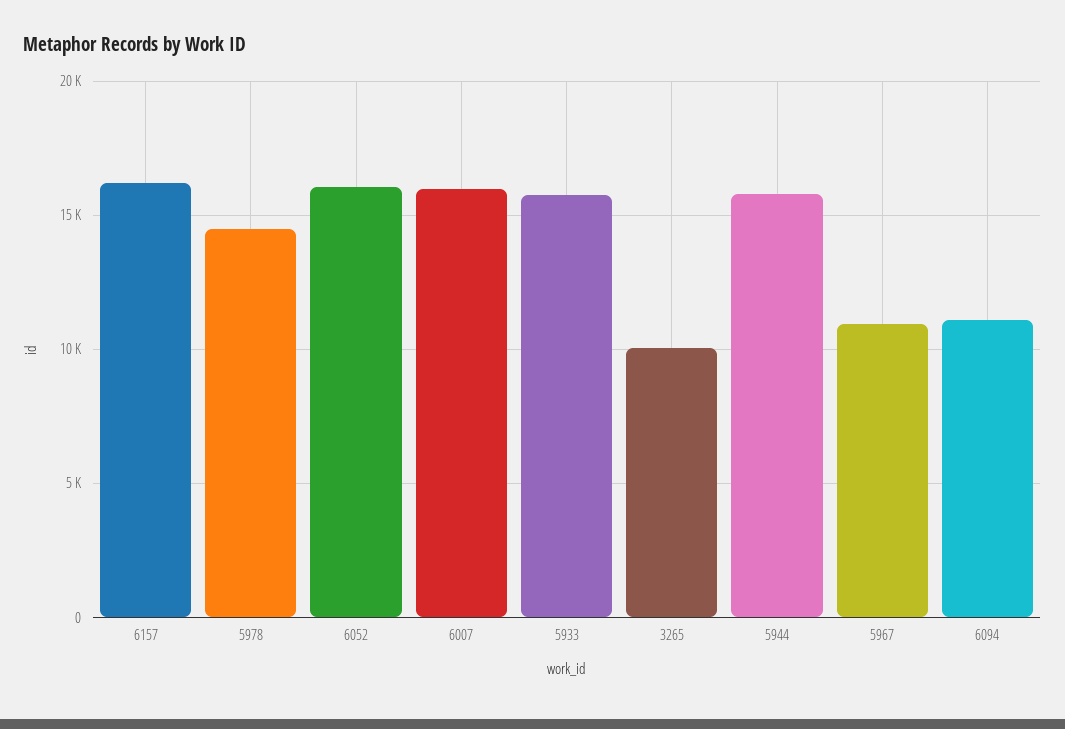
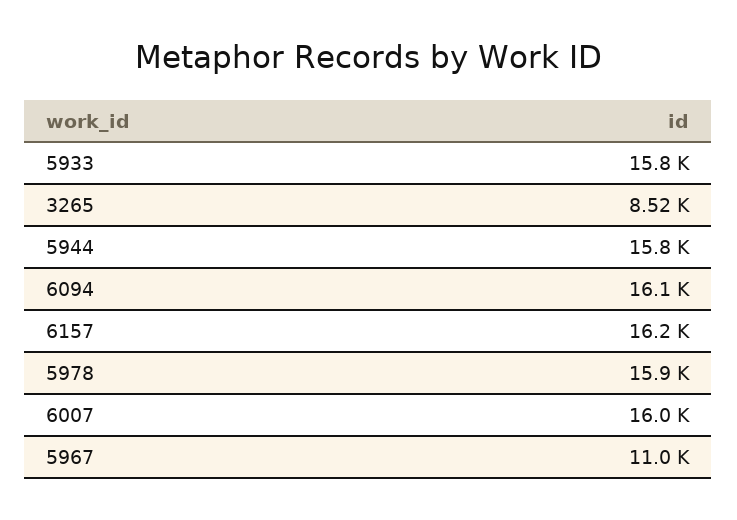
5978: 14500 -> 15900
6052: 16000 -> none
3265: 10000 -> 8520
6094: 11000 -> 16100

